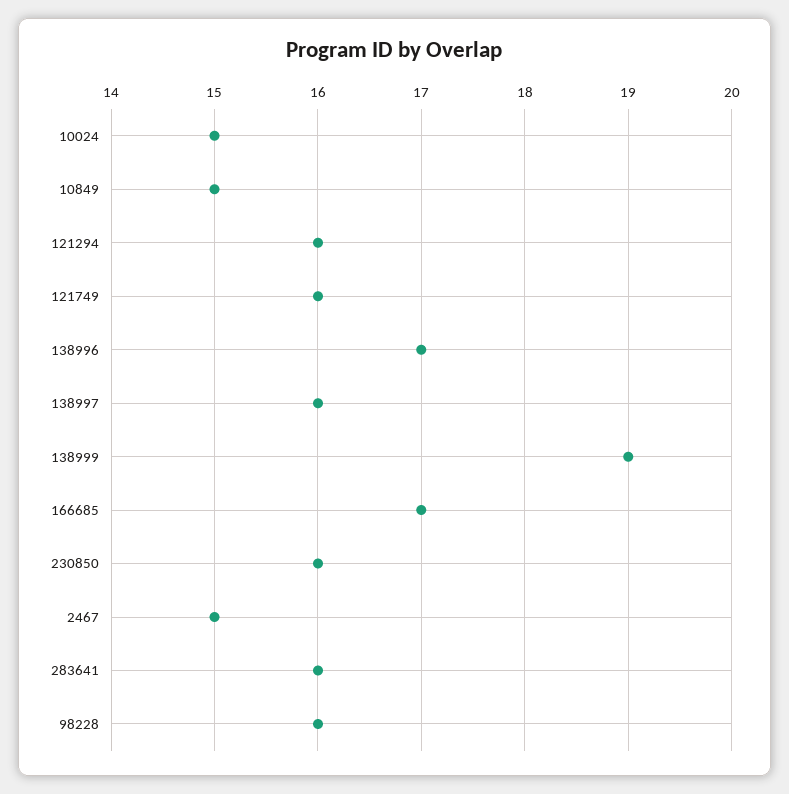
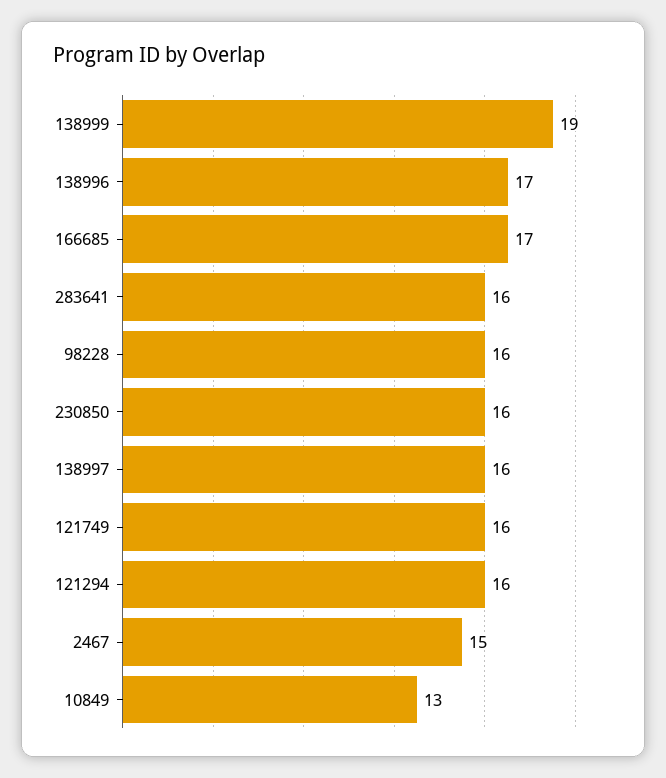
10024: 15 -> none
10849: 15 -> 13

